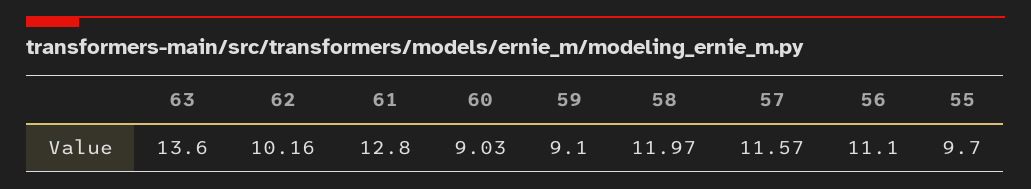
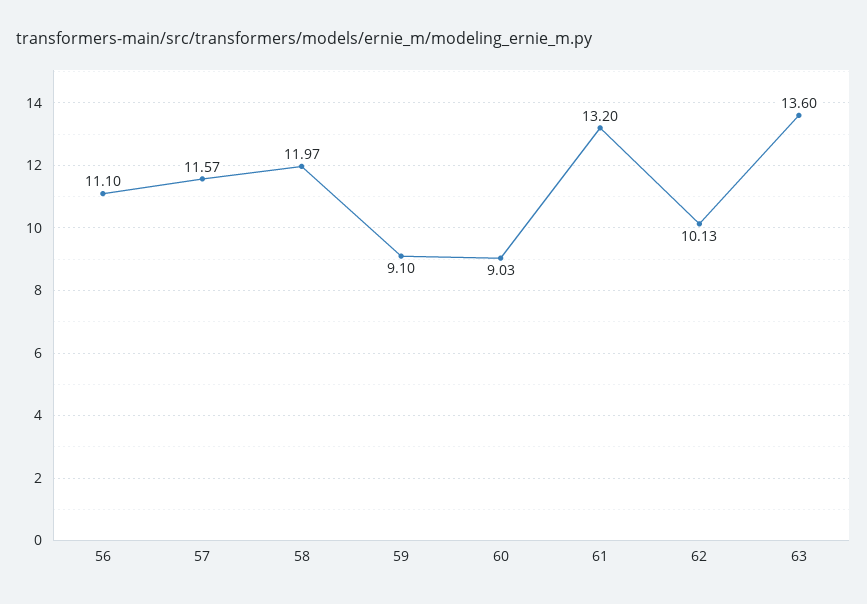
62: 10.16 -> 10.13
61: 12.8 -> 13.2
55: 9.7 -> none

